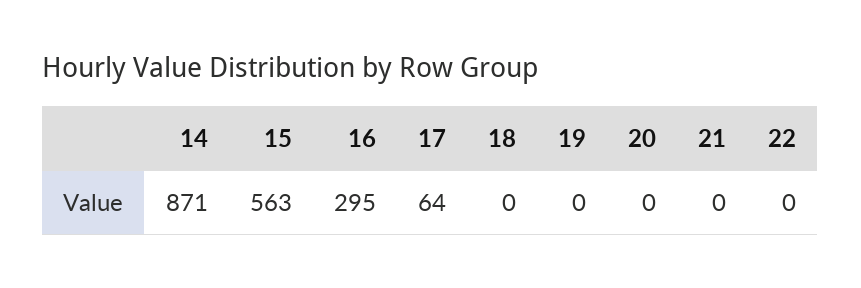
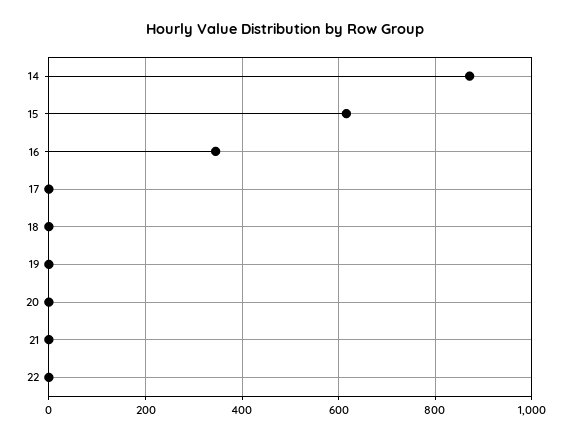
15: 563 -> 620
16: 295 -> 340
17: 64 -> 0

